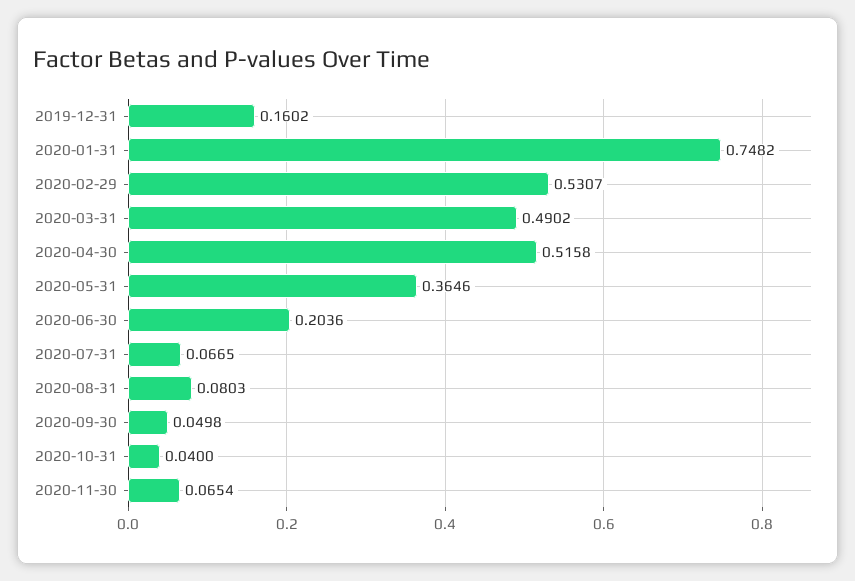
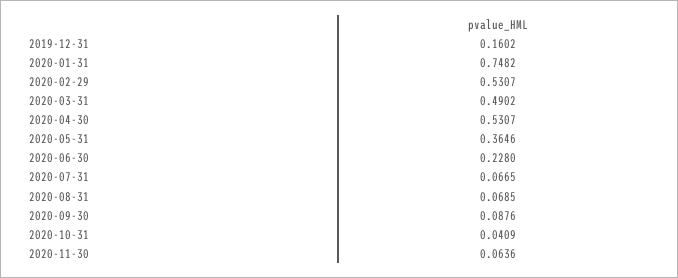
2020-04-30: 0.5158 -> 0.5307
2020-06-30: 0.2036 -> 0.228
2020-08-31: 0.0803 -> 0.0685
2020-09-30: 0.0498 -> 0.0876
2020-10-31: 0.04 -> 0.0409
2020-11-30: 0.0654 -> 0.0636

